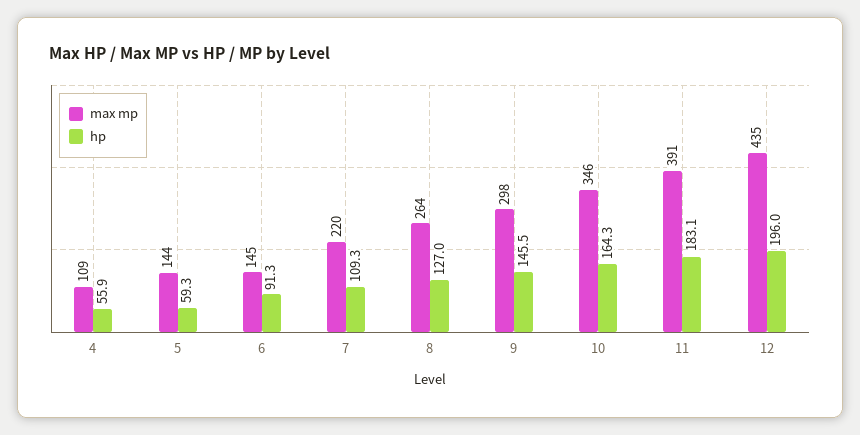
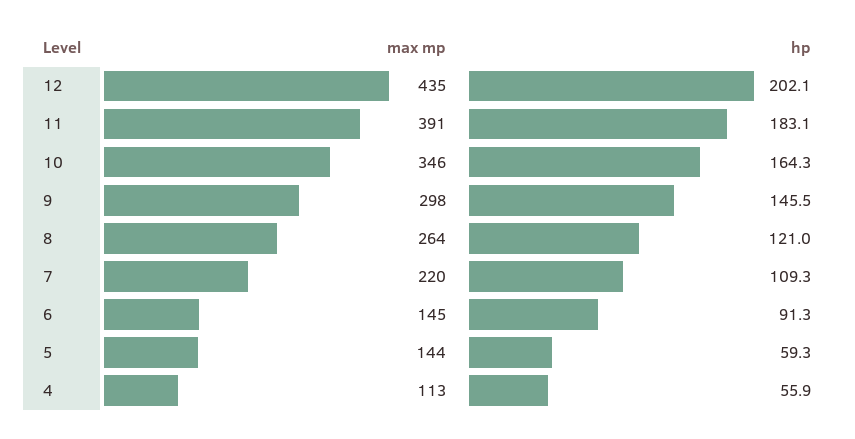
max mp, 4: 109 -> 113
hp, 8: 127 -> 121
hp, 12: 196 -> 202.1

